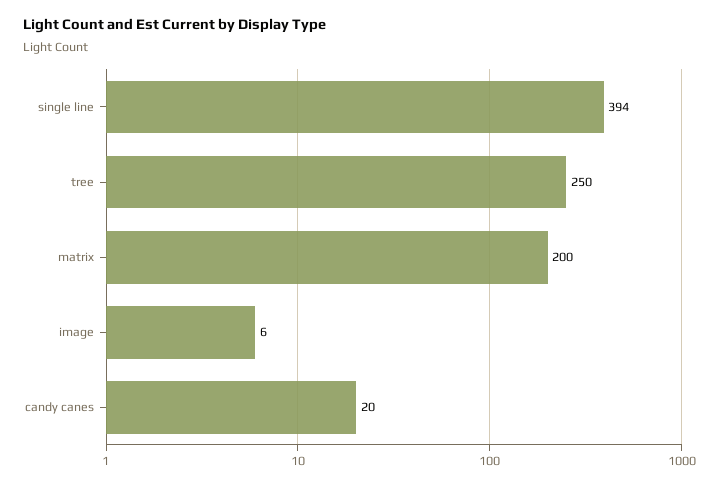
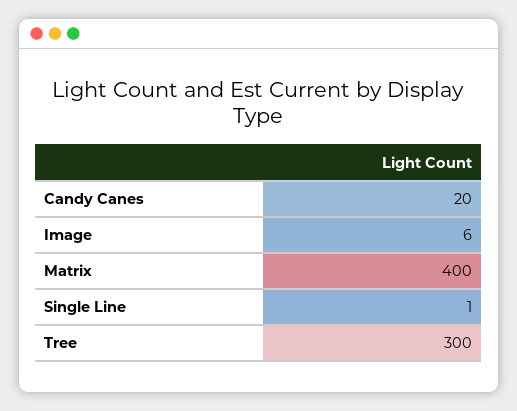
single line: 394 -> 1
tree: 250 -> 300
matrix: 200 -> 400

